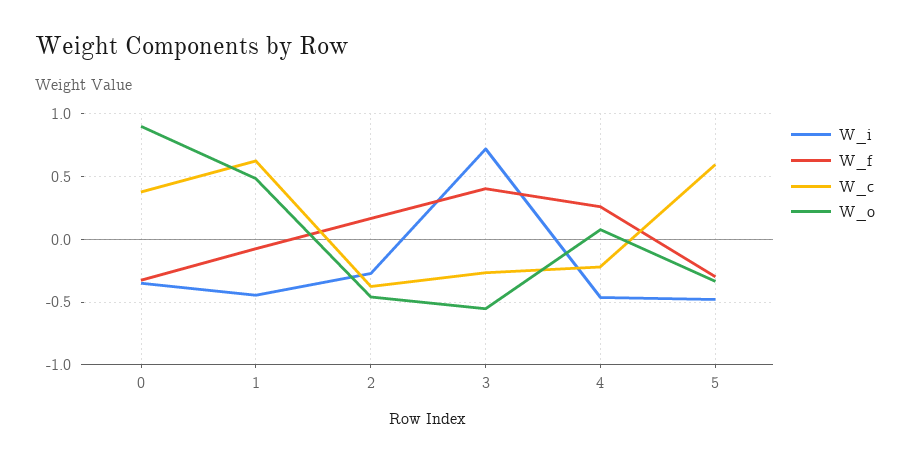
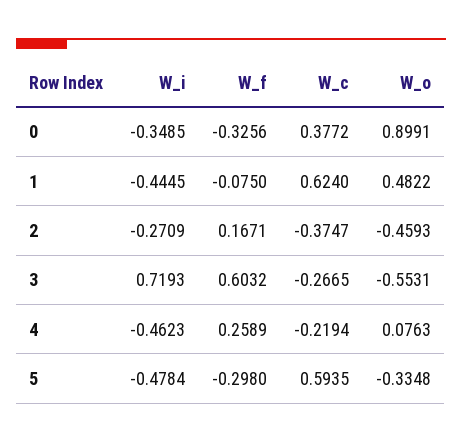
W_f, 3: 0.4 -> 0.6032

